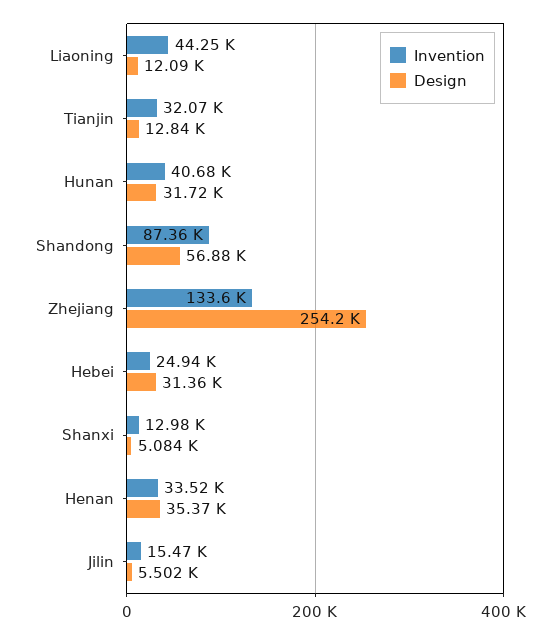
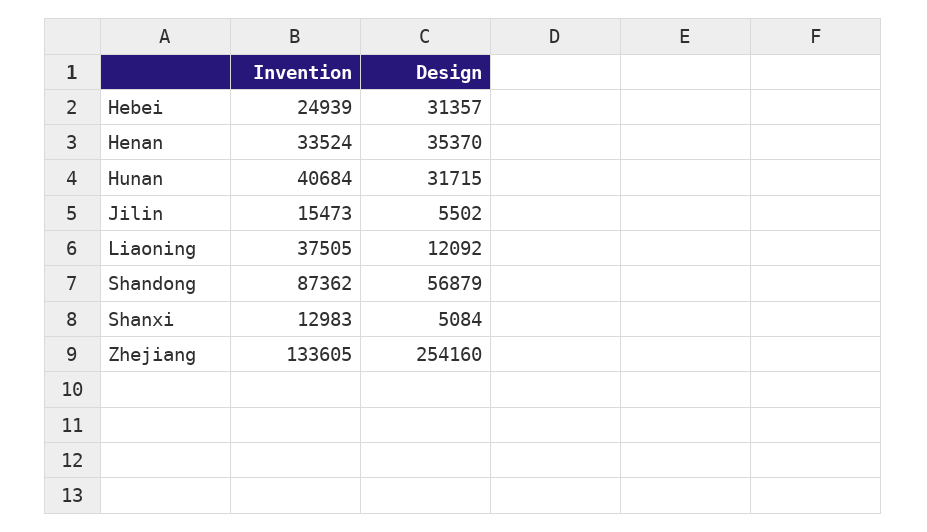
Invention, Liaoning: 44250 -> 37505
Invention, Tianjin: 32070 -> none
Design, Tianjin: 12840 -> none

